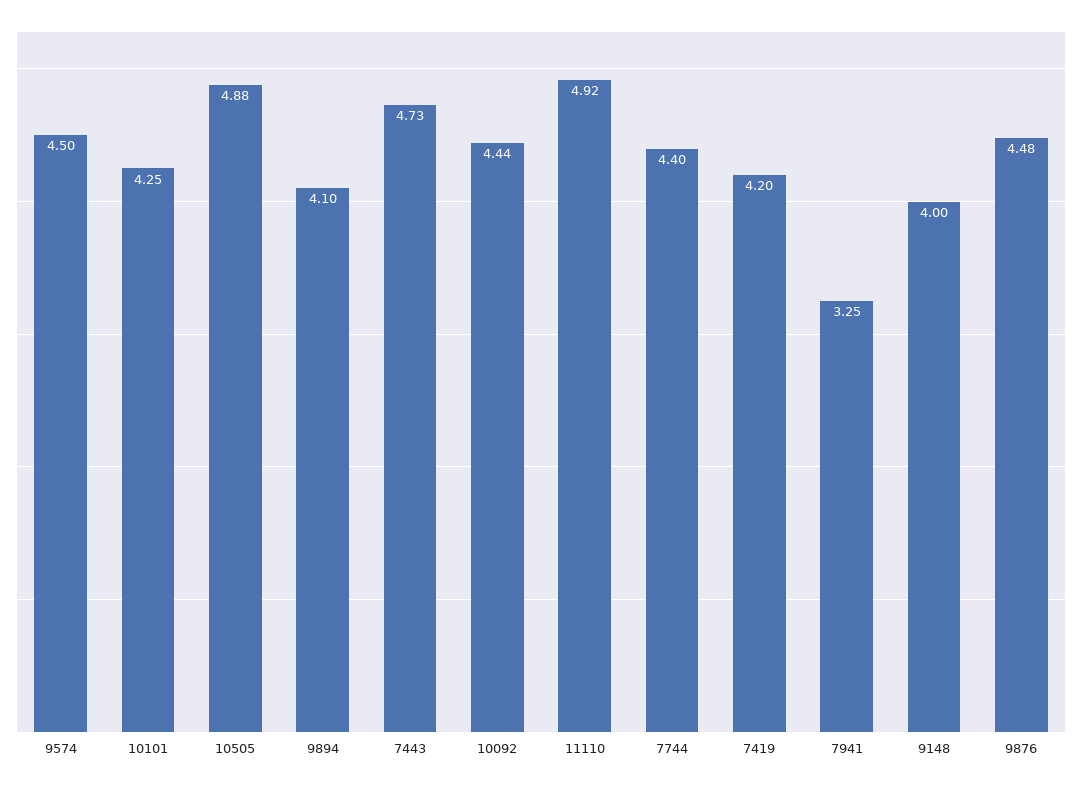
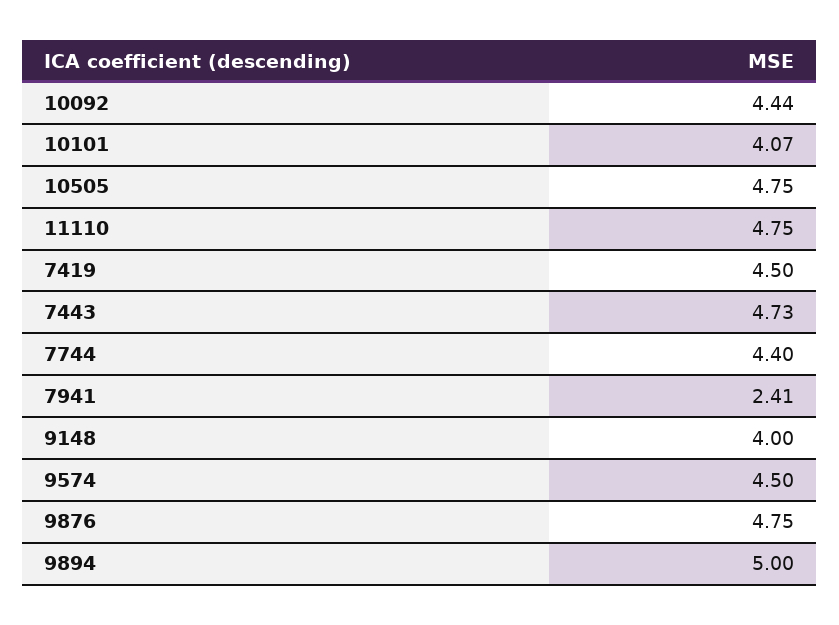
10101: 4.25 -> 4.07
10505: 4.88 -> 4.75
9894: 4.1 -> 5
11110: 4.92 -> 4.75
7419: 4.2 -> 4.5
7941: 3.25 -> 2.41
9876: 4.48 -> 4.75

